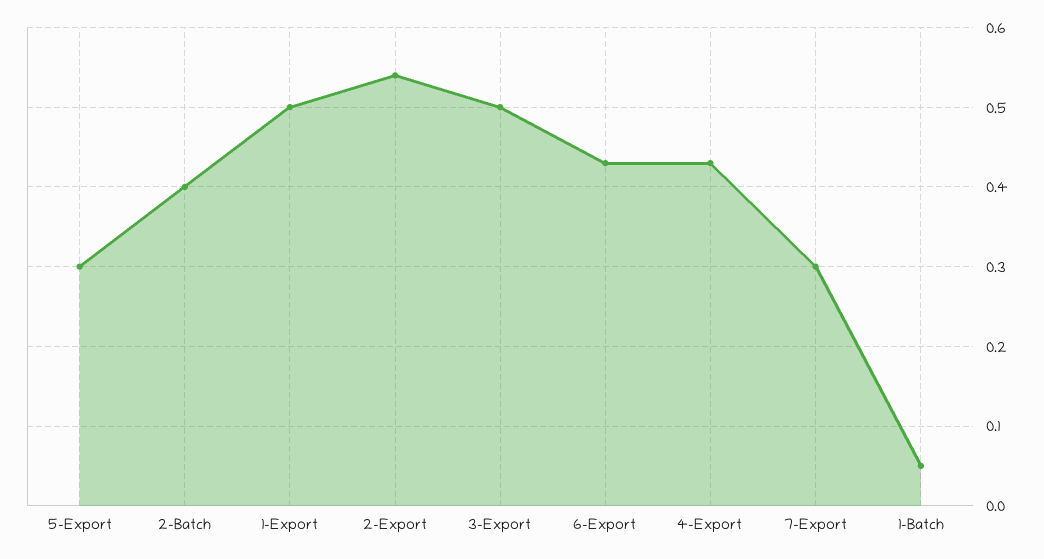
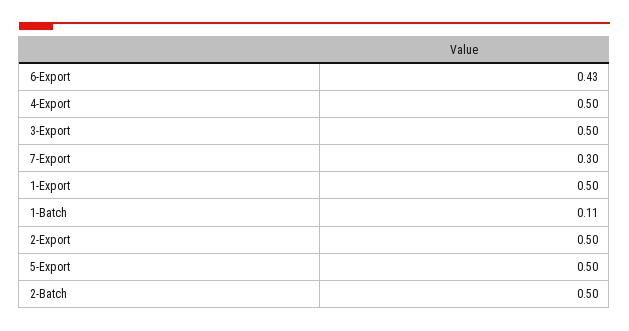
5-Export: 0.3 -> 0.5
2-Batch: 0.4 -> 0.5
2-Export: 0.54 -> 0.5
4-Export: 0.43 -> 0.5
1-Batch: 0.05 -> 0.11

